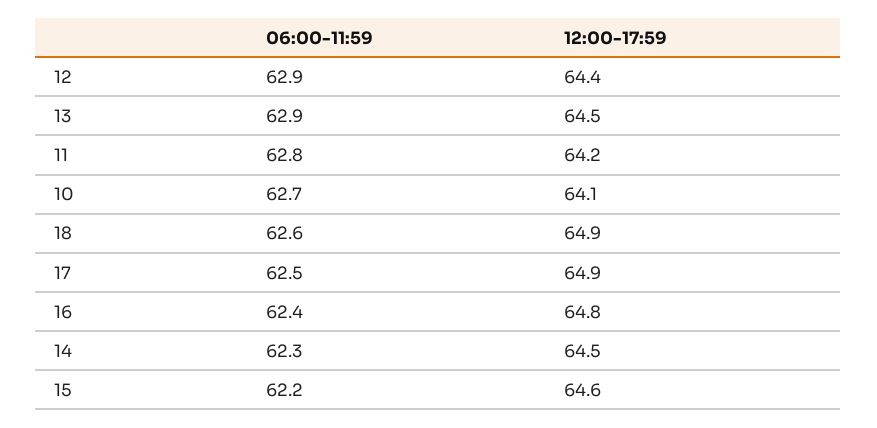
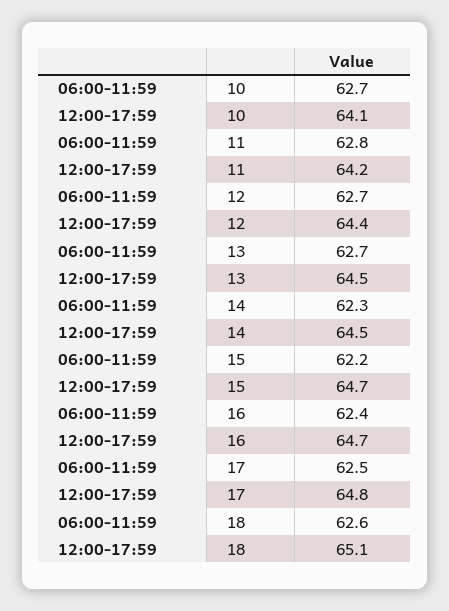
06:00-11:59, 12: 62.9 -> 62.7
06:00-11:59, 13: 62.9 -> 62.7
12:00-17:59, 18: 64.9 -> 65.1
12:00-17:59, 17: 64.9 -> 64.8
12:00-17:59, 16: 64.8 -> 64.7
12:00-17:59, 15: 64.6 -> 64.7

